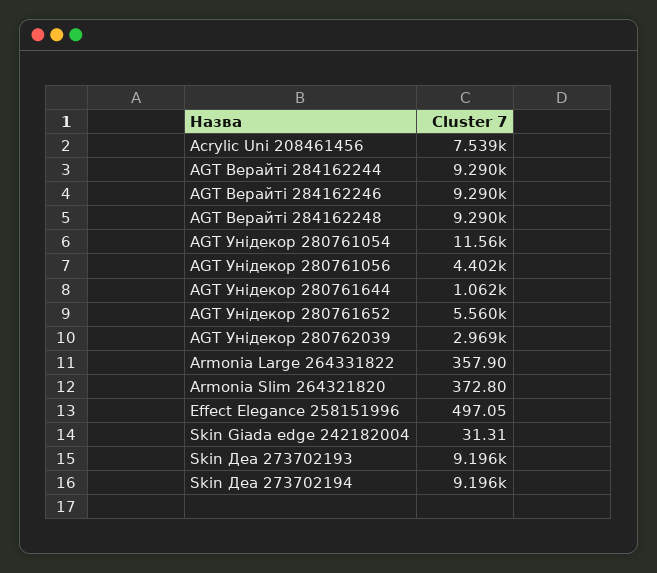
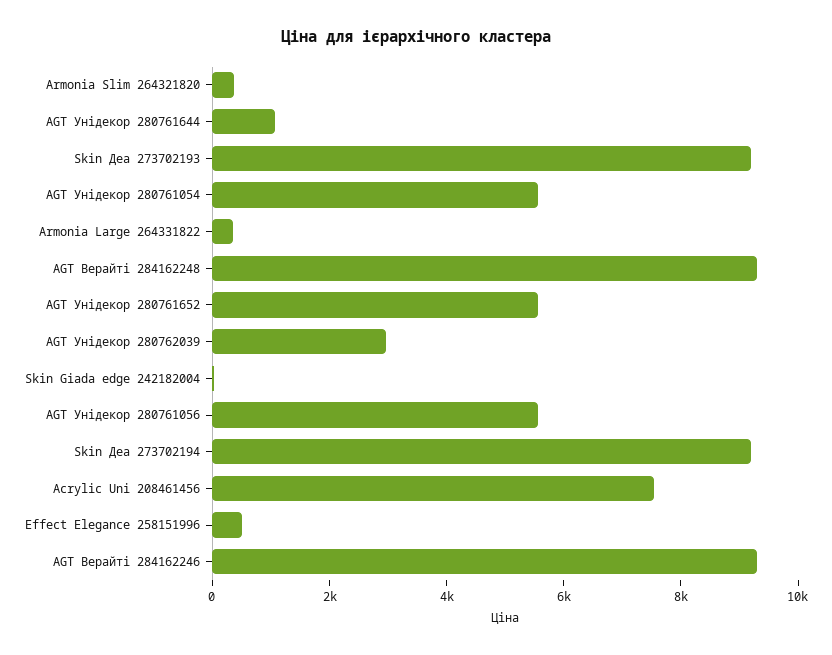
AGT Верайті 284162244: 9290 -> none
AGT Унідекор 280761054: 11560 -> 5500
AGT Унідекор 280761056: 4402 -> 5500

